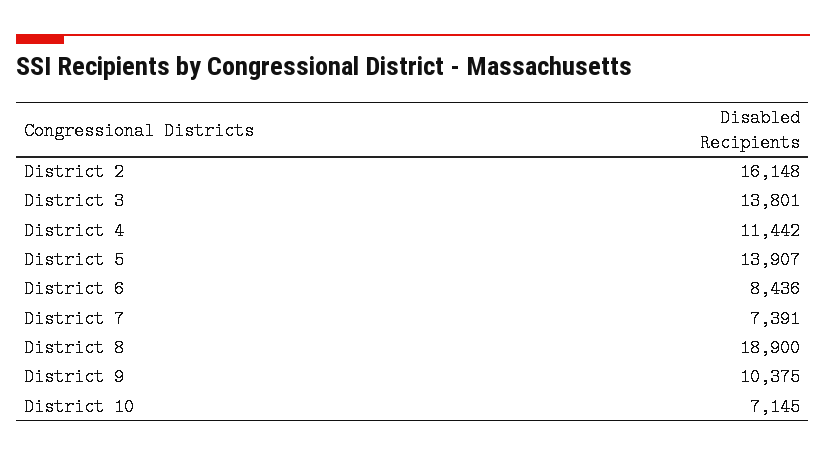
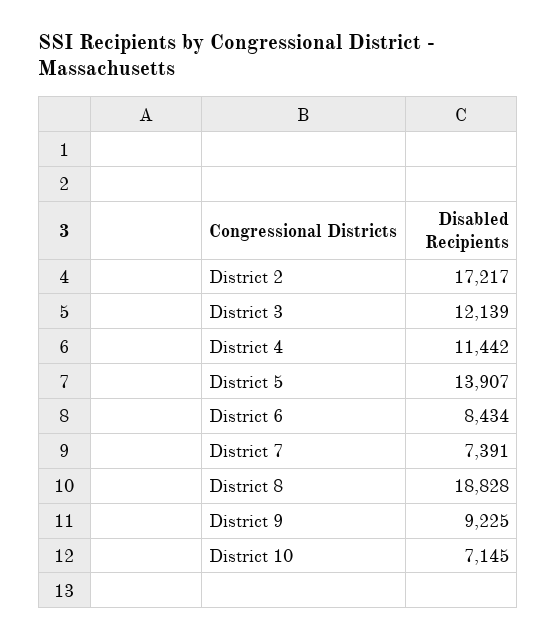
District 2: 16148 -> 17217
District 3: 13801 -> 12139
District 6: 8436 -> 8434
District 8: 18900 -> 18828
District 9: 10375 -> 9225

